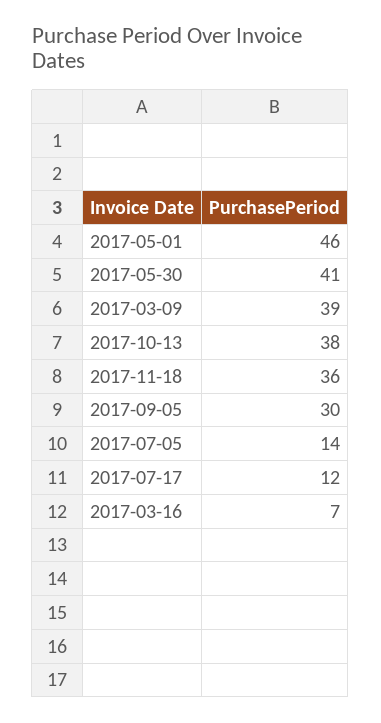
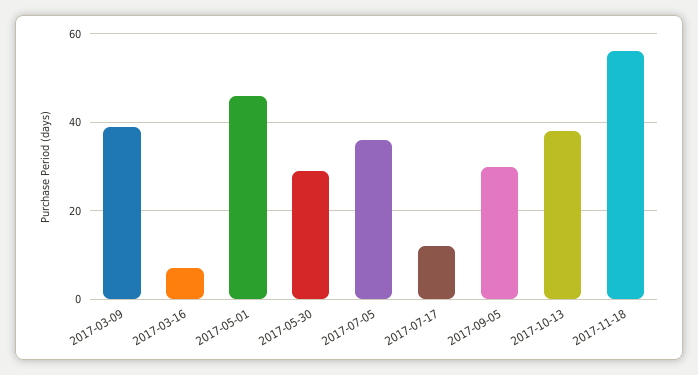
2017-05-30: 41 -> 30
2017-11-18: 36 -> 55
2017-07-05: 14 -> 35

